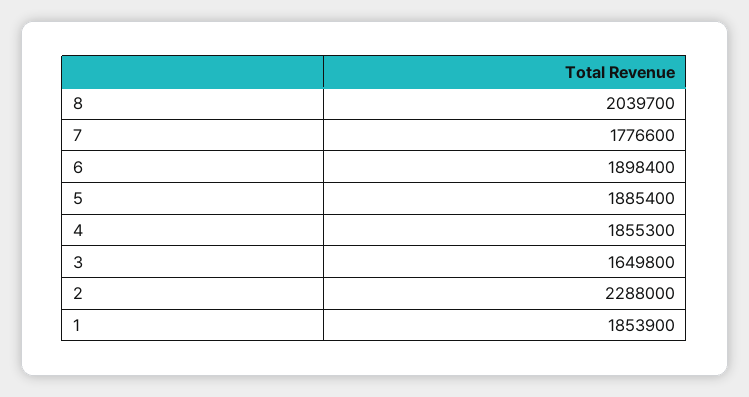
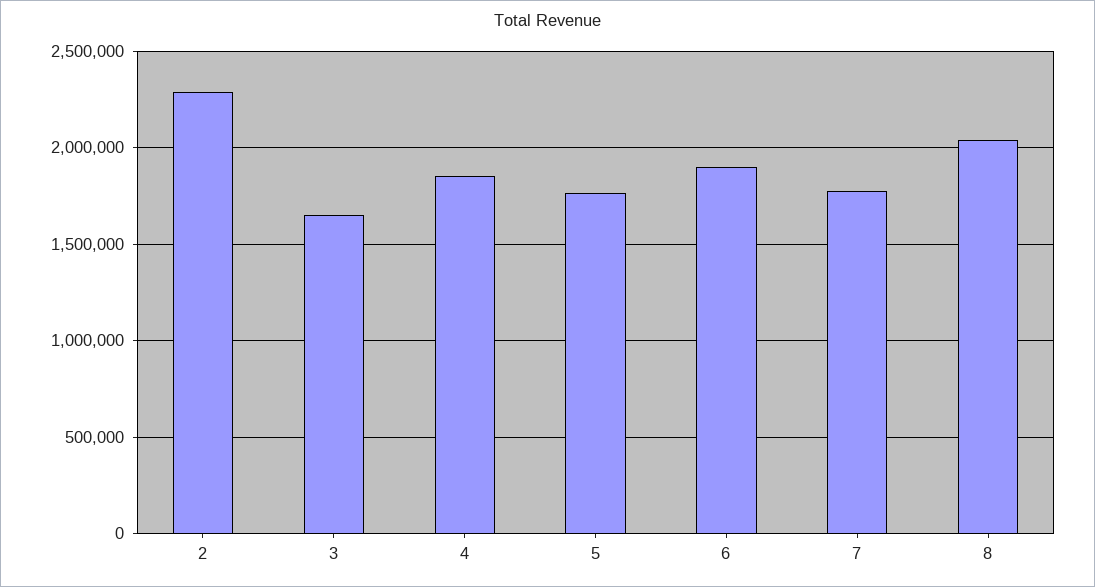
5: 1885400 -> 1750000
1: 1853900 -> none

